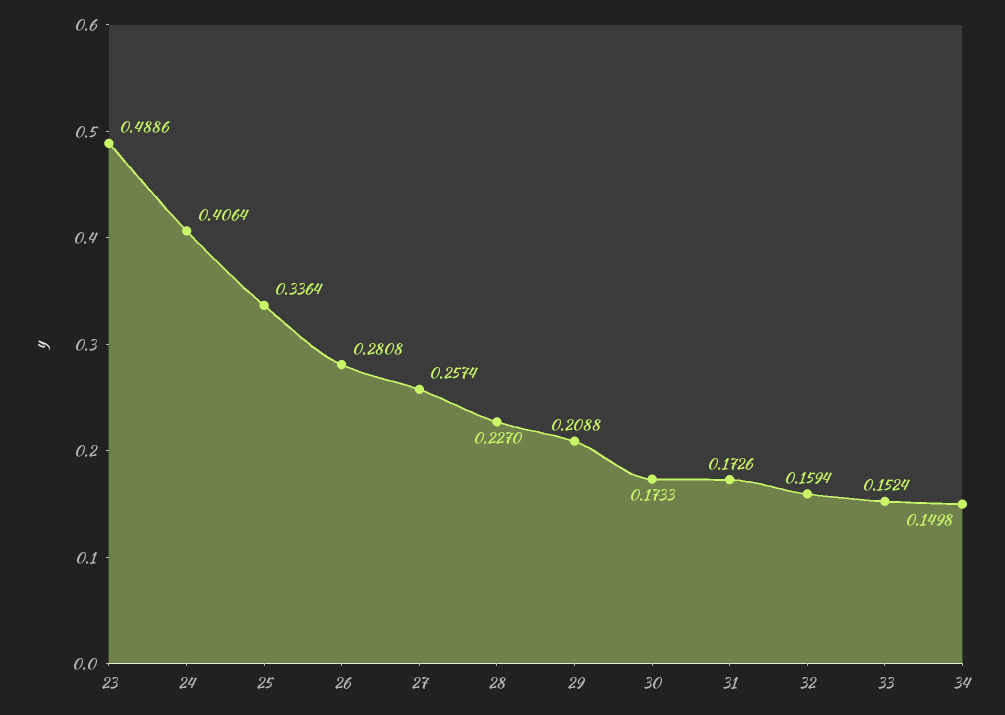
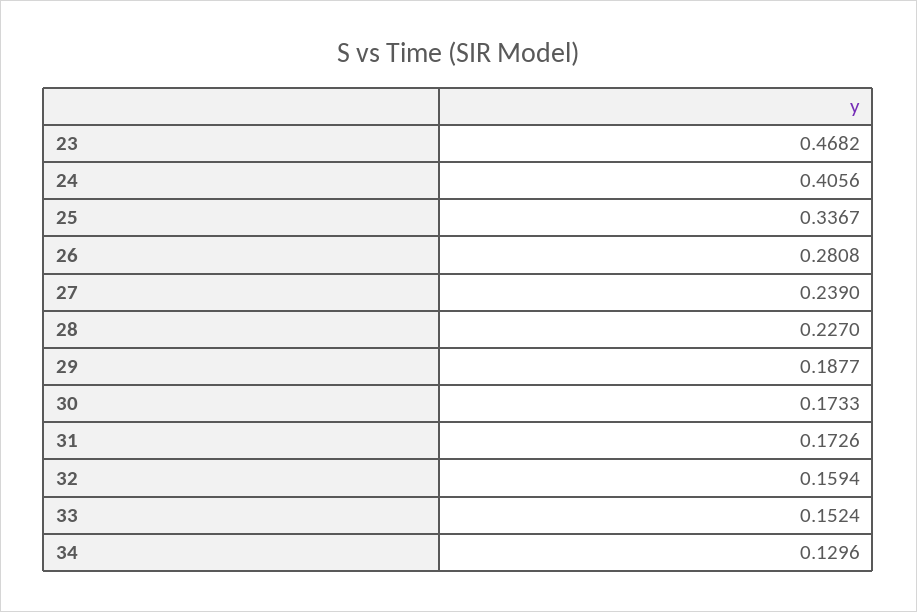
23: 0.4886 -> 0.4682
24: 0.4064 -> 0.4056
25: 0.3364 -> 0.3367
27: 0.2574 -> 0.239
29: 0.2088 -> 0.1877
34: 0.1498 -> 0.1296

